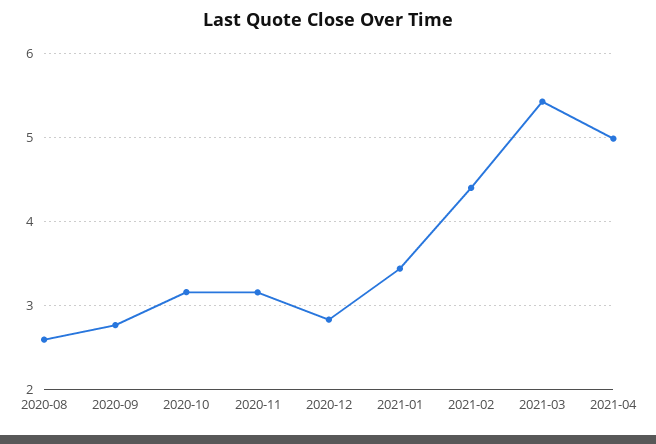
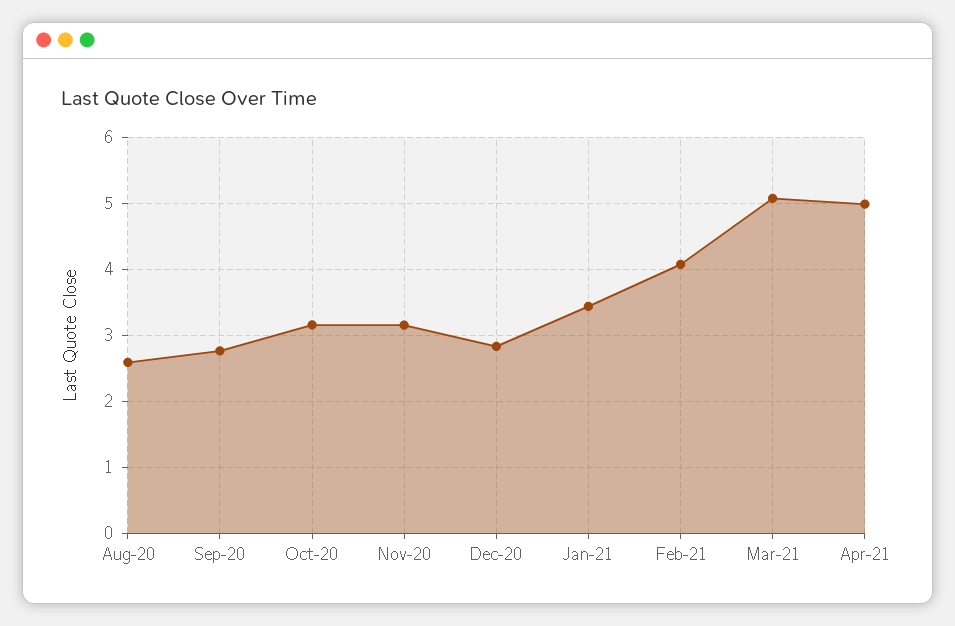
2021-02: 4.4 -> 4.1
2021-03: 5.4 -> 5.1

